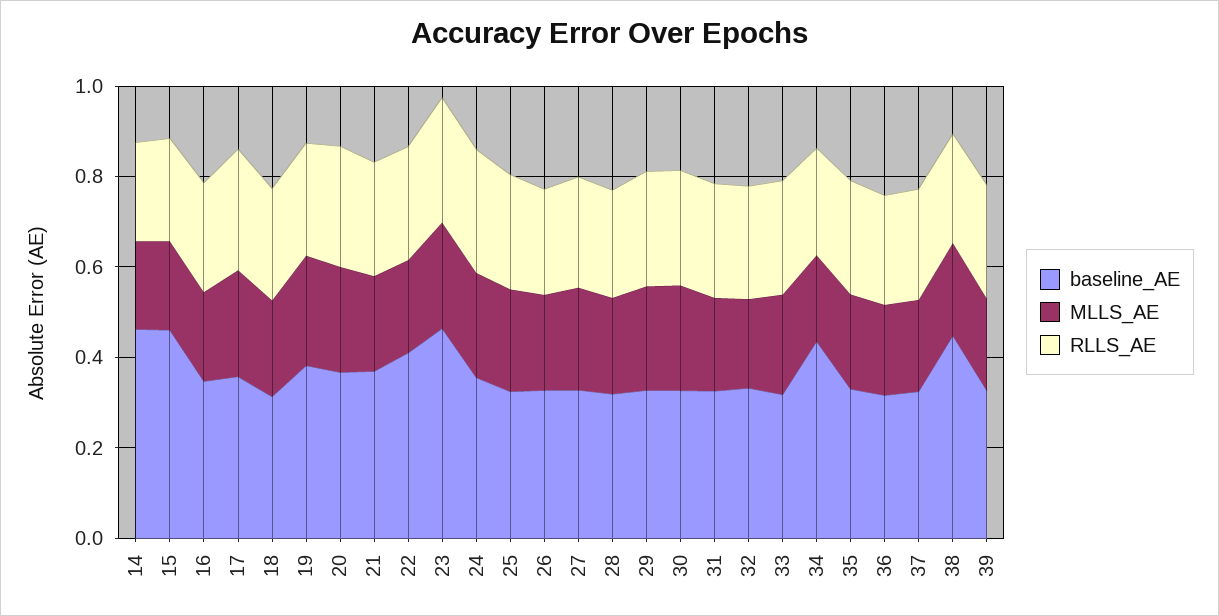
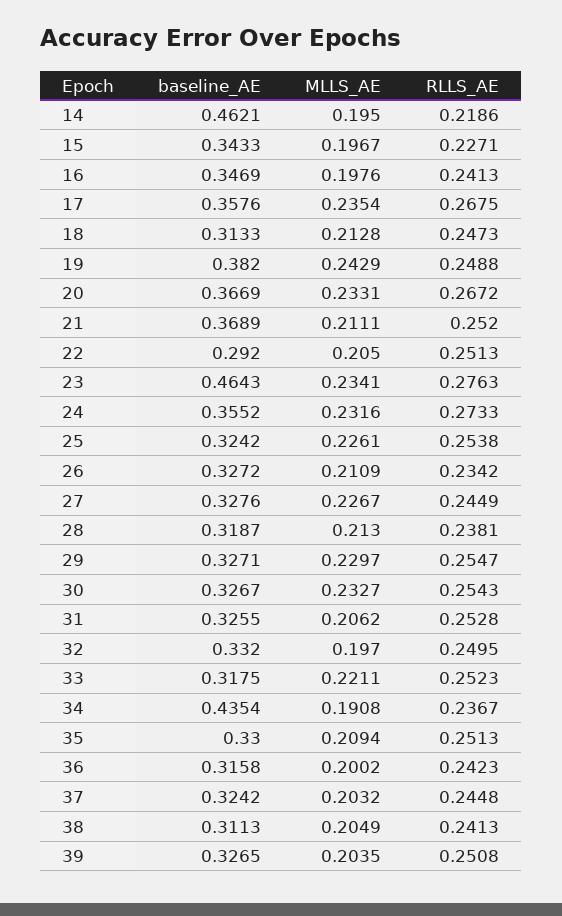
baseline_AE, 15: 0.45 -> 0.3433
baseline_AE, 22: 0.4 -> 0.292
baseline_AE, 38: 0.45 -> 0.3113

